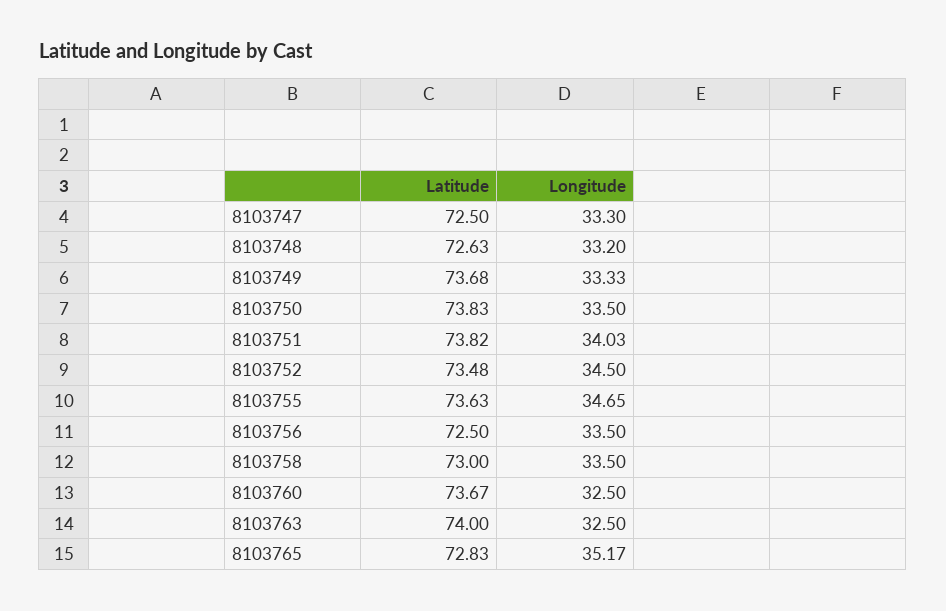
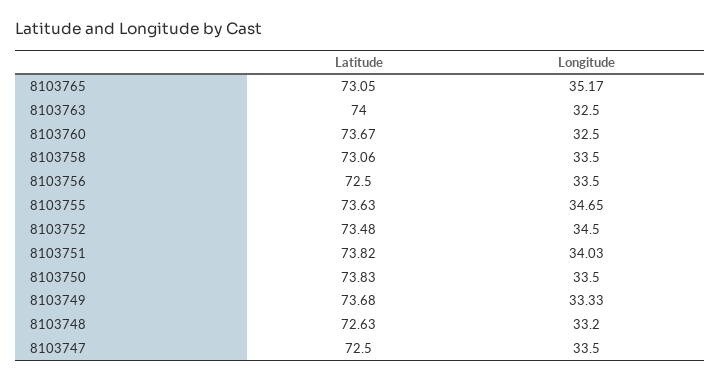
Longitude, 8103747: 33.3 -> 33.5
Latitude, 8103758: 73 -> 73.06
Latitude, 8103765: 72.83 -> 73.05

